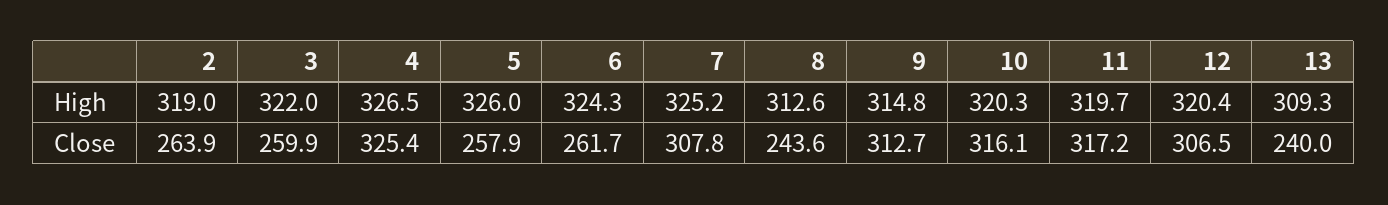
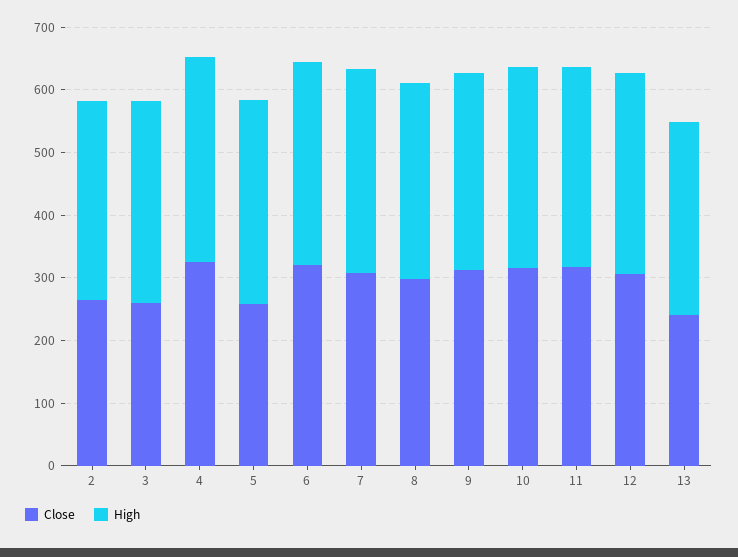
Close, 6: 261.7 -> 320
Close, 8: 243.6 -> 300

